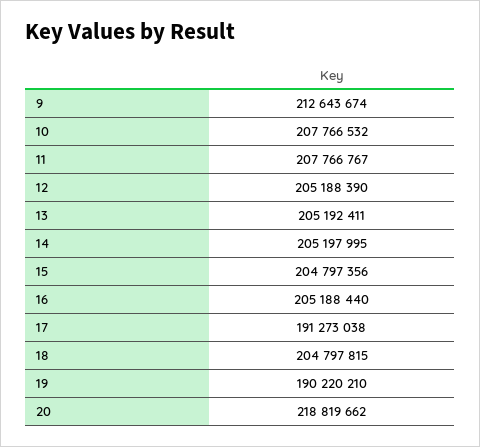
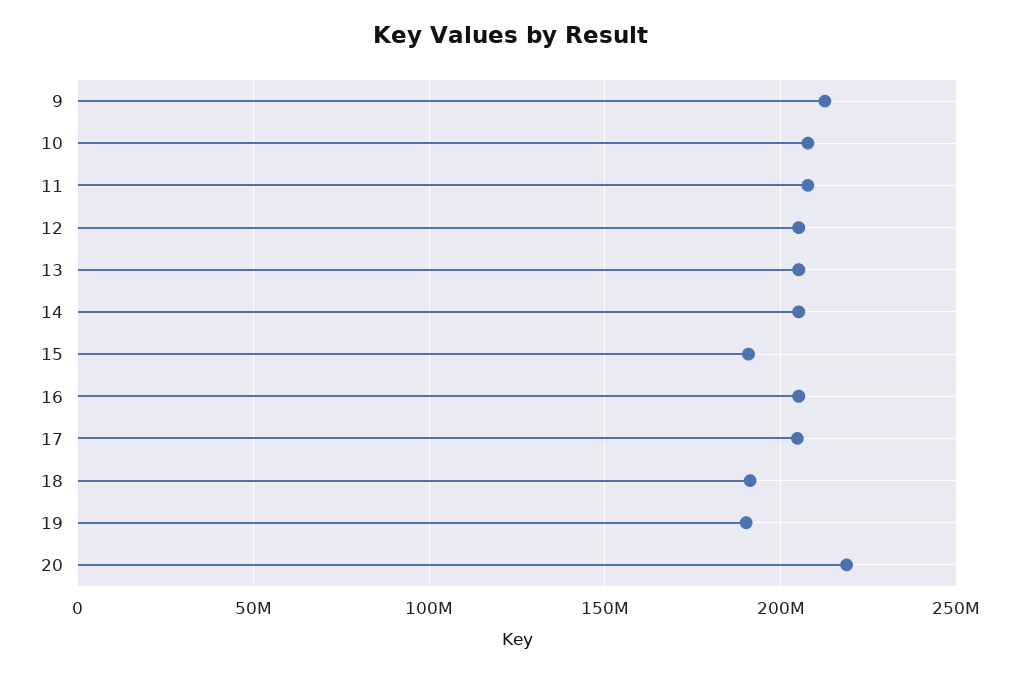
15: 204797356 -> 190000000
17: 191273038 -> 205000000
18: 204797815 -> 190000000

